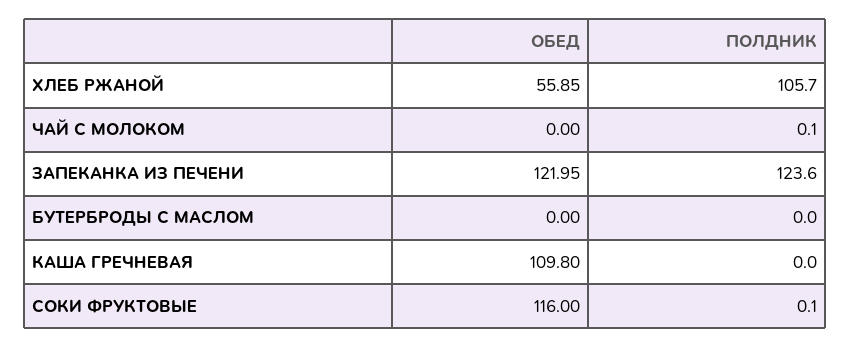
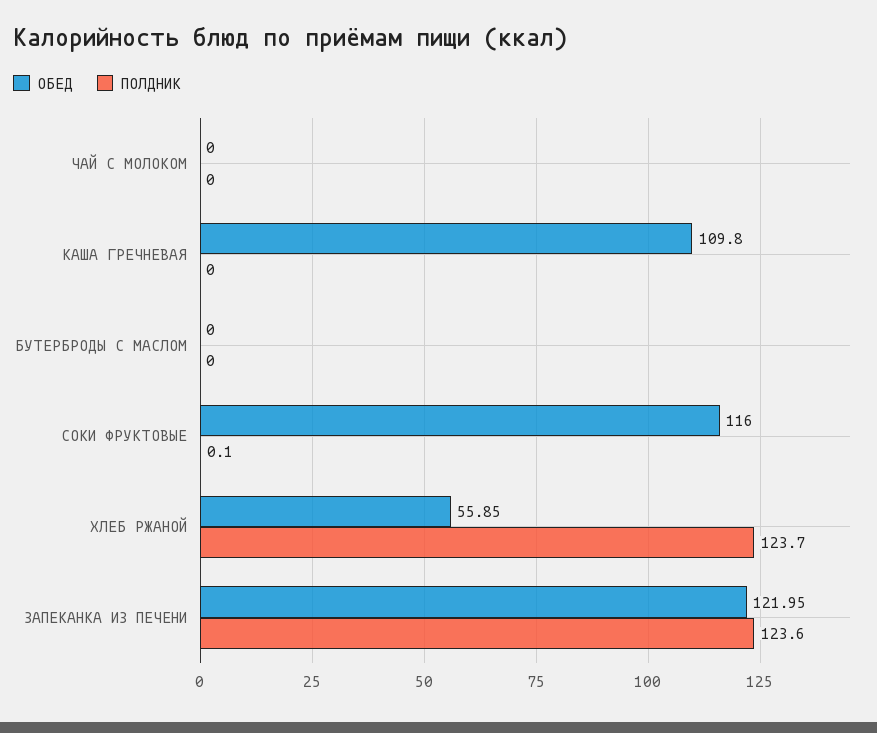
ПОЛДНИК, ХЛЕБ РЖАНОЙ: 105.7 -> 123.7
ПОЛДНИК, ЧАЙ С МОЛОКОМ: 0.1 -> 0

